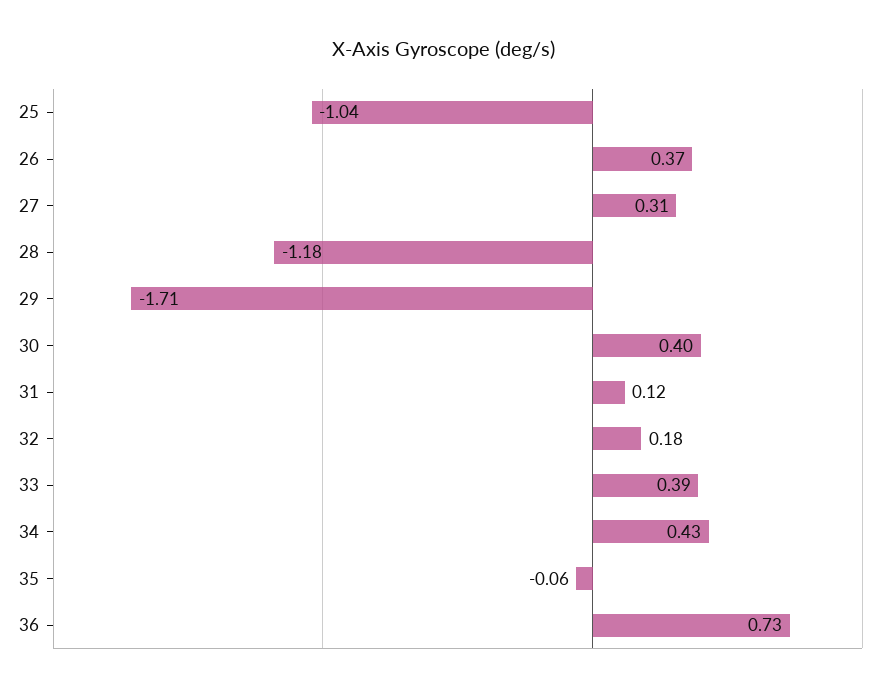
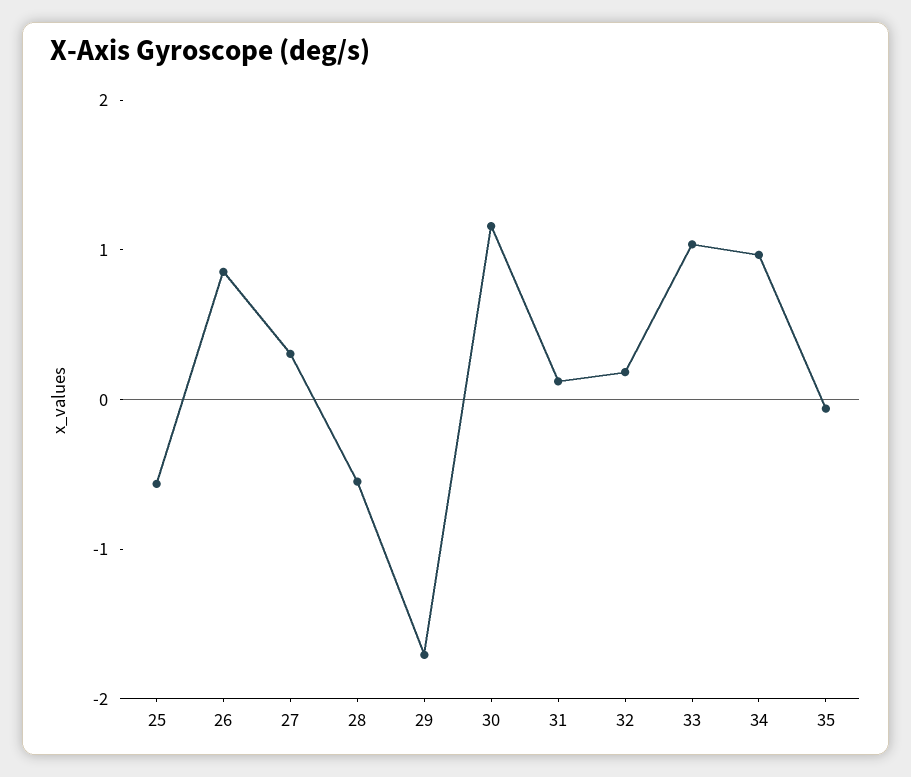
25: -1.04 -> -0.6
26: 0.37 -> 0.8
28: -1.18 -> -0.6
30: 0.4 -> 1.2
33: 0.39 -> 1
34: 0.43 -> 1
36: 0.73 -> none

